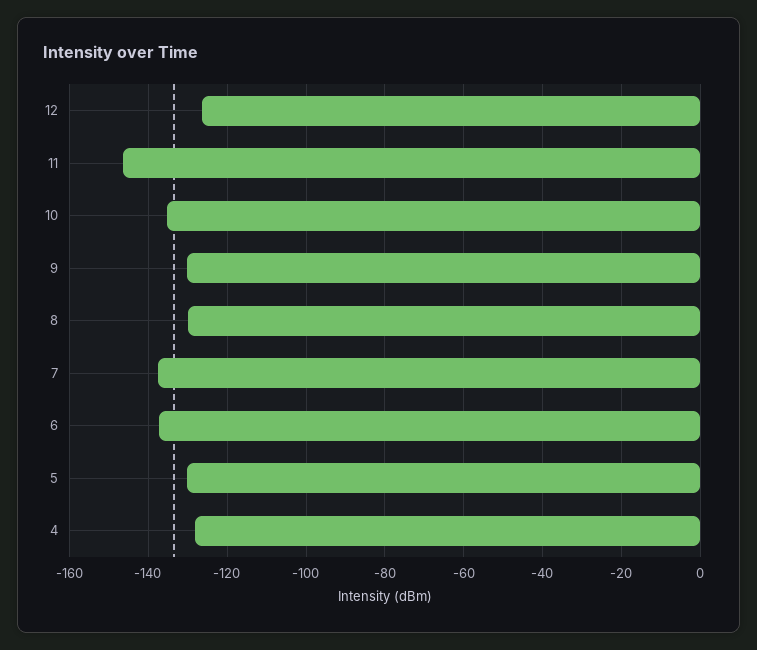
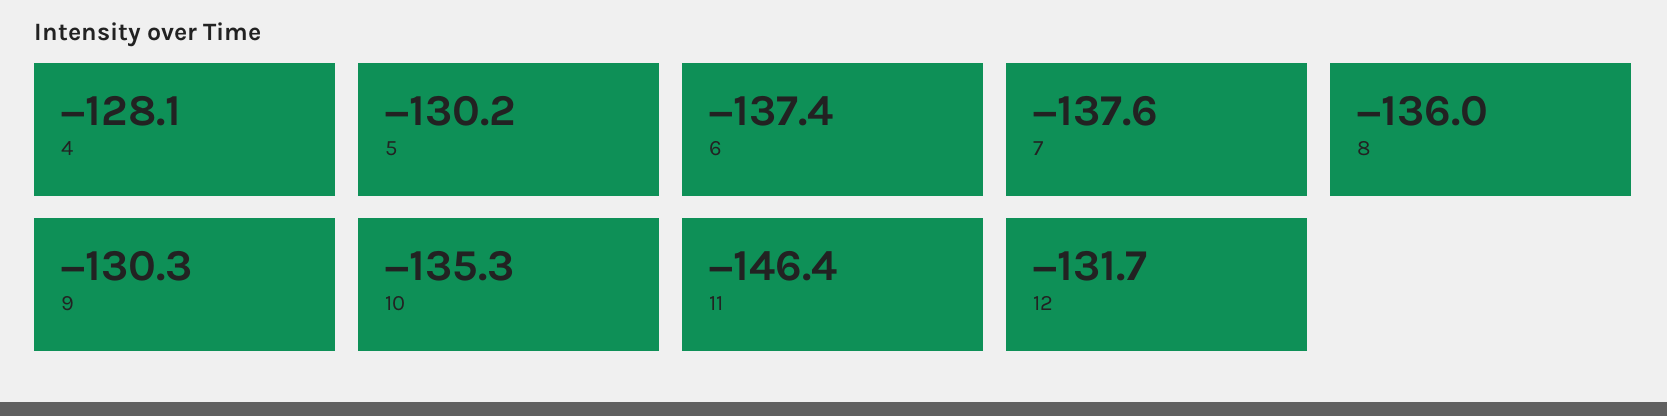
12: -126 -> -131.7
8: -130 -> -136

